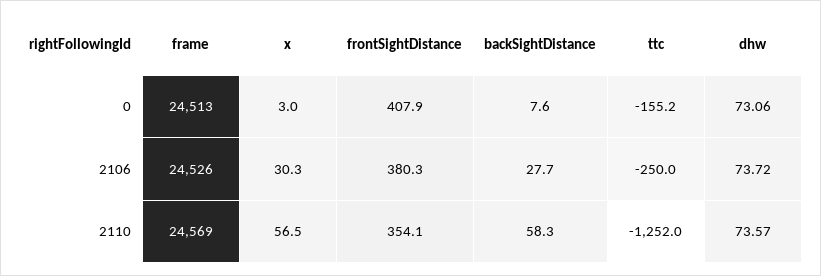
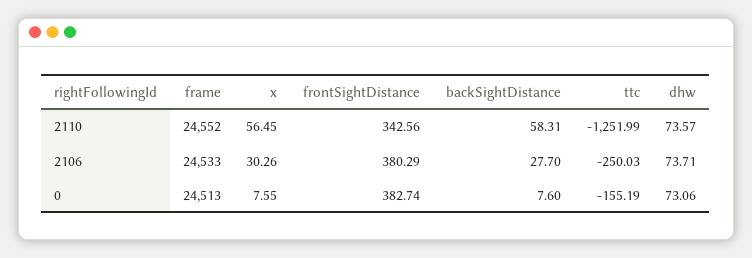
x, 0: 3 -> 7.55
frontSightDistance, 0: 407.9 -> 382.74
frame, 2106: 24526 -> 24533
dhw, 2106: 73.72 -> 73.71
frame, 2110: 24569 -> 24552
frontSightDistance, 2110: 354.1 -> 342.56

